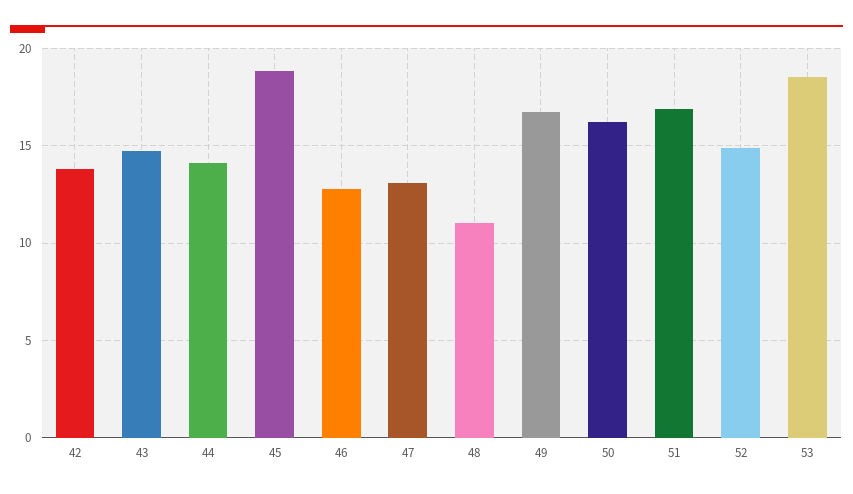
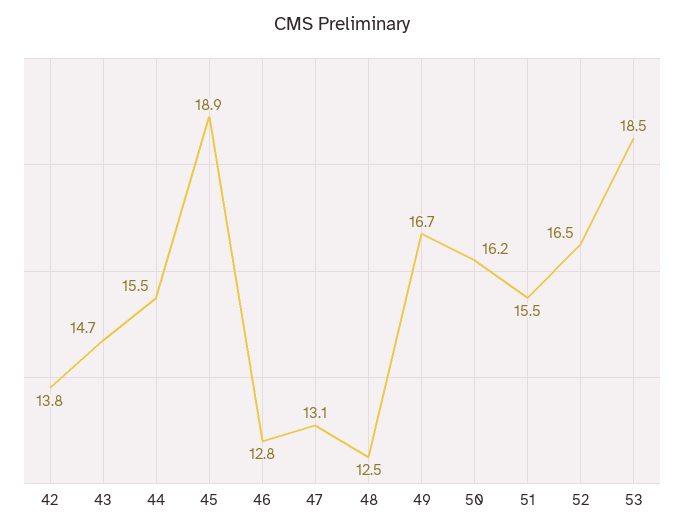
44: 14 -> 15.5
48: 11 -> 12.5
51: 17 -> 15.5
52: 15 -> 16.5

